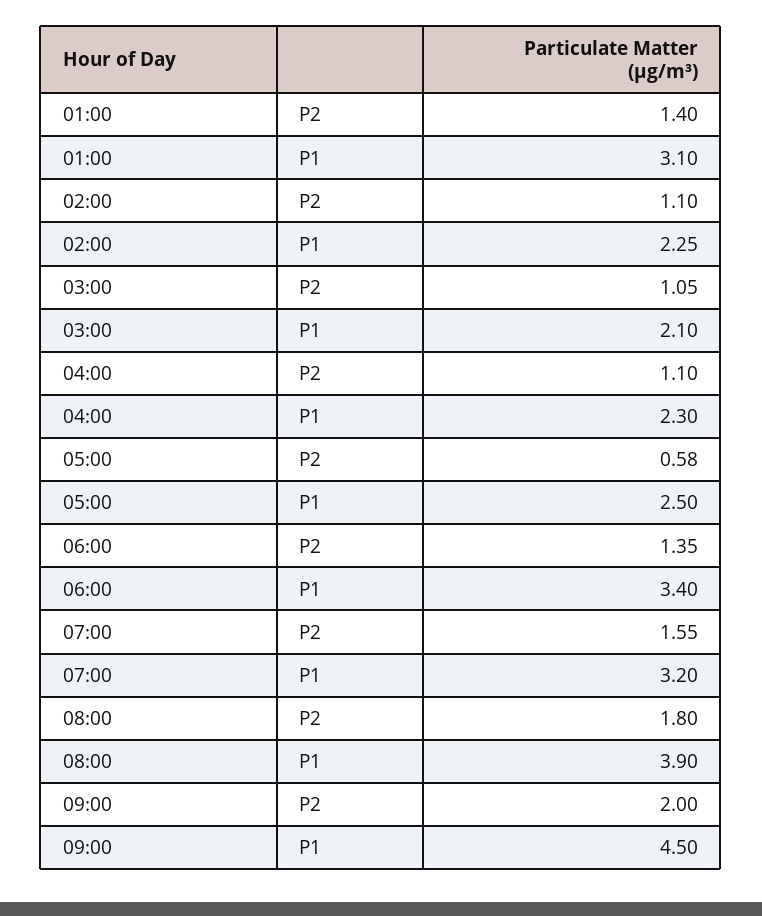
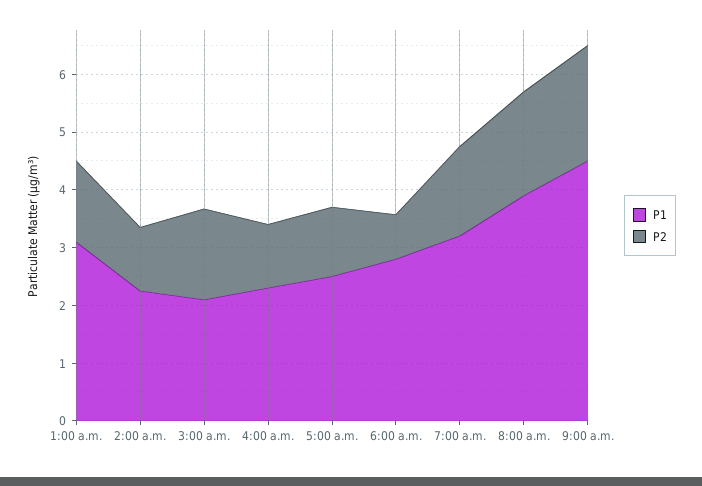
P2, 03:00: 1.05 -> 1.6
P2, 05:00: 0.58 -> 1.2
P2, 06:00: 1.35 -> 0.8
P1, 06:00: 3.4 -> 2.8

